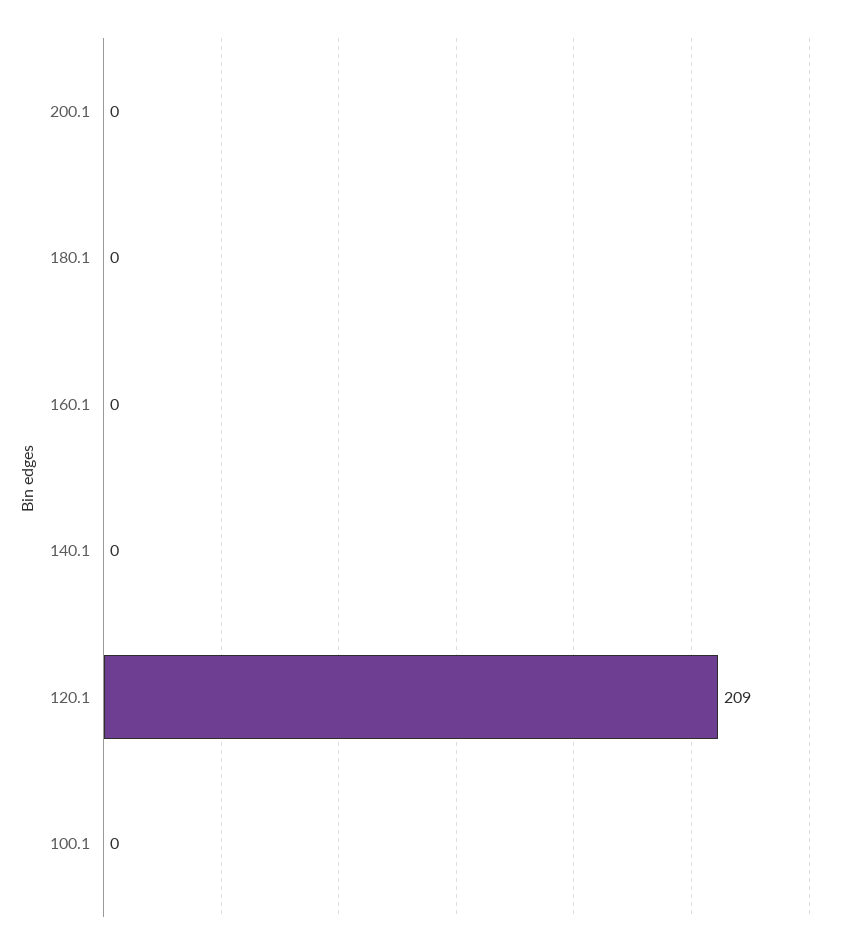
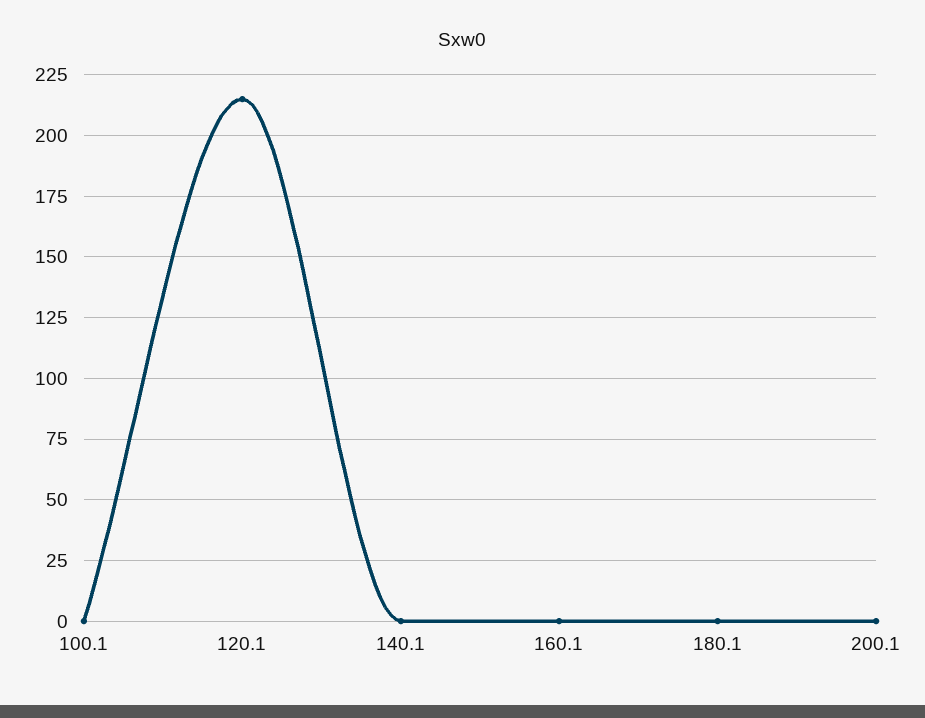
120.1: 209 -> 215

